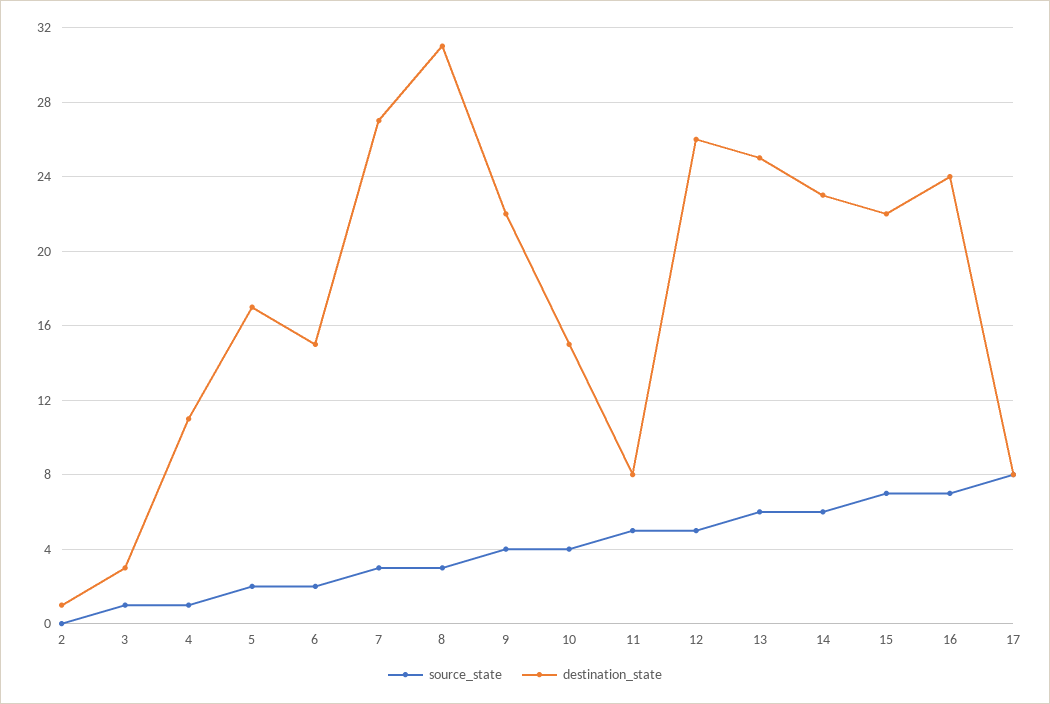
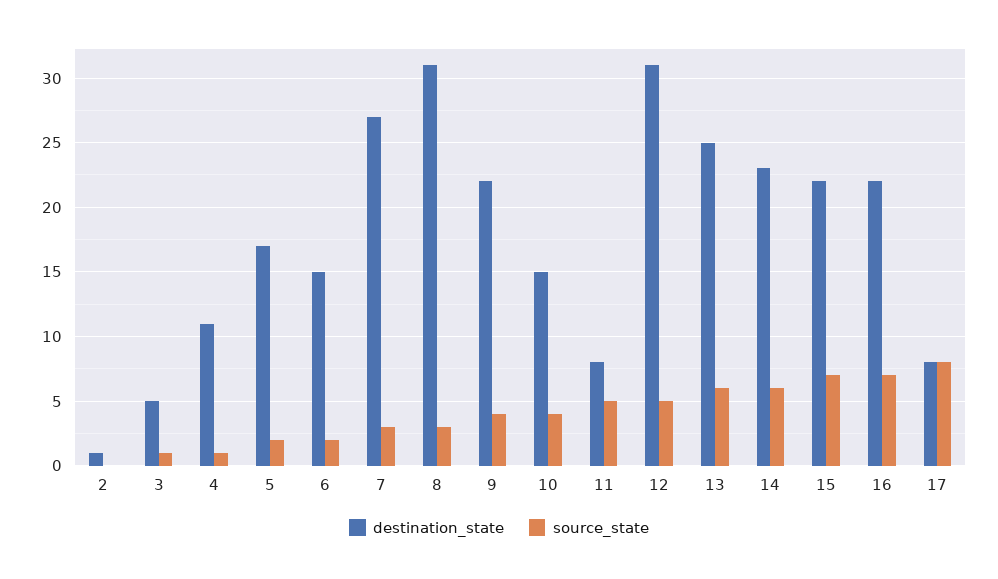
destination_state, 3: 3 -> 5
destination_state, 12: 26 -> 31
destination_state, 16: 24 -> 22

